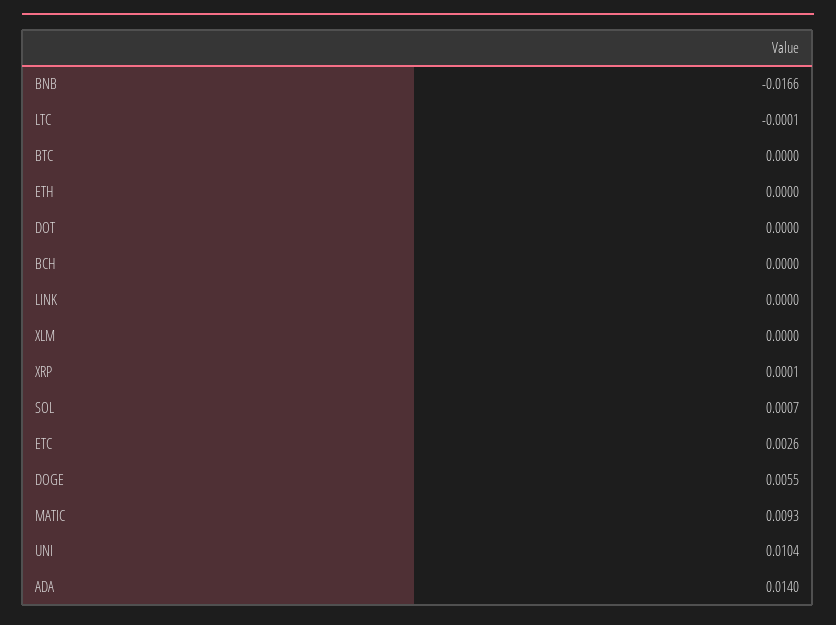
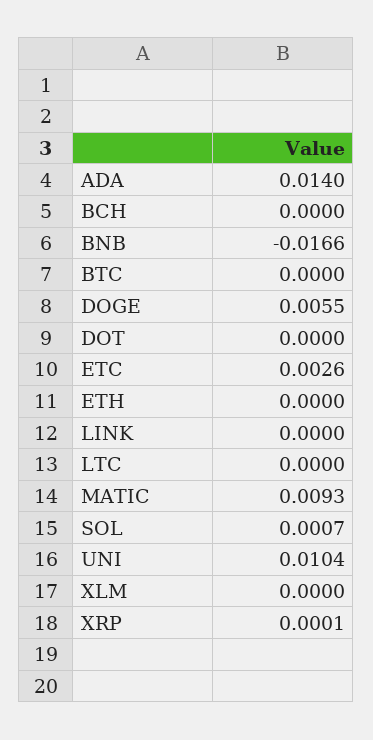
LTC: -0.0001 -> 0

